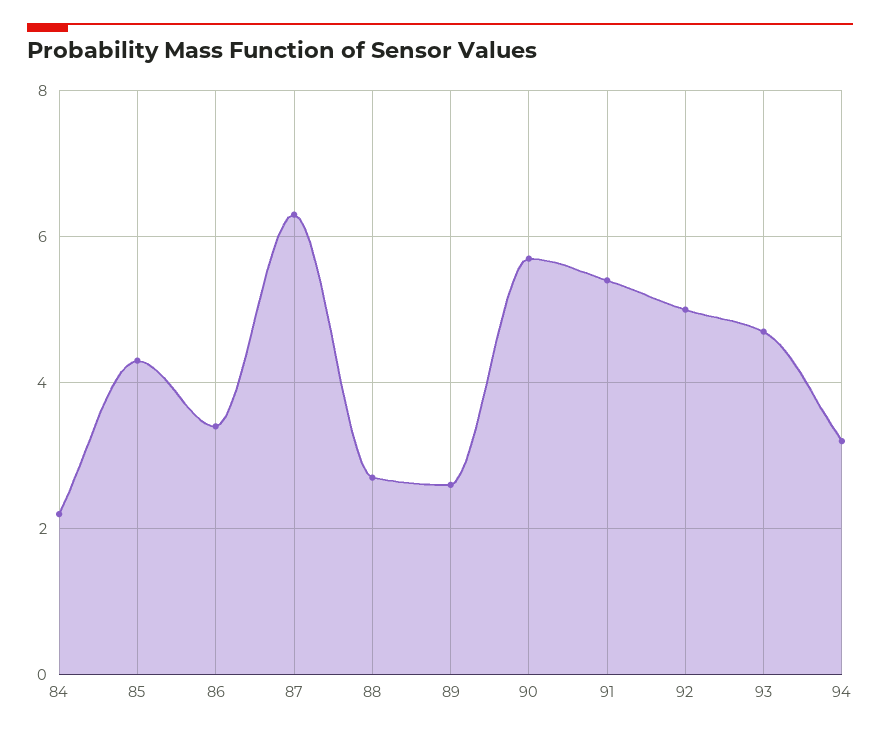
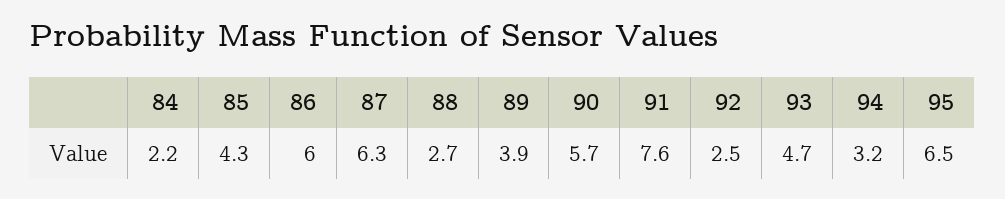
86: 3.5 -> 6
89: 2.5 -> 3.9
91: 5.5 -> 7.6
92: 5 -> 2.5
95: none -> 6.5

